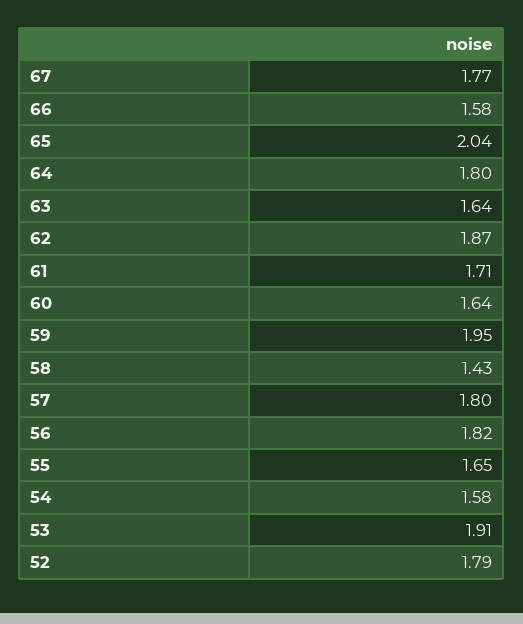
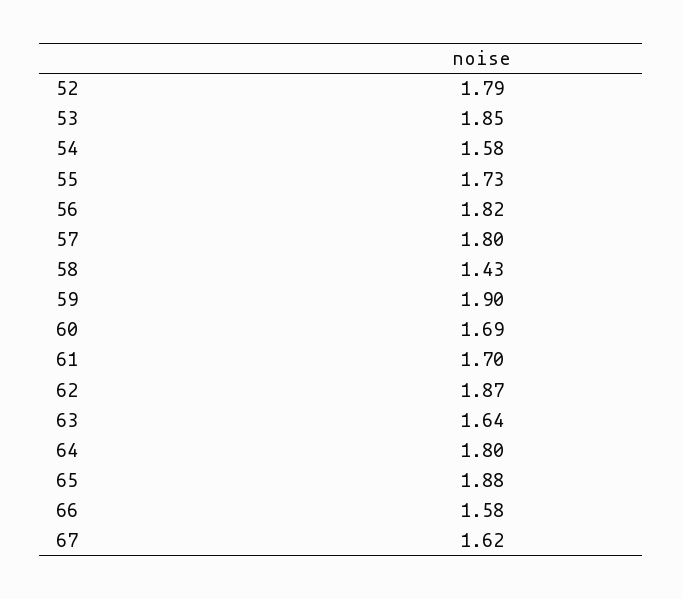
67: 1.77 -> 1.62
65: 2.04 -> 1.88
61: 1.71 -> 1.7
60: 1.64 -> 1.69
59: 1.95 -> 1.9
55: 1.65 -> 1.73
53: 1.91 -> 1.85

